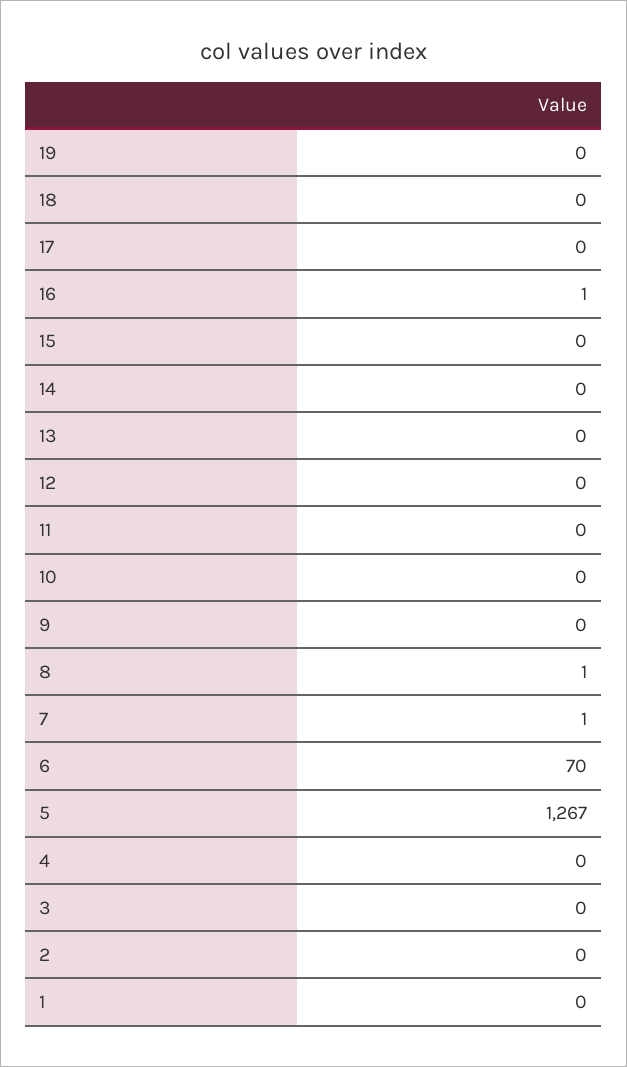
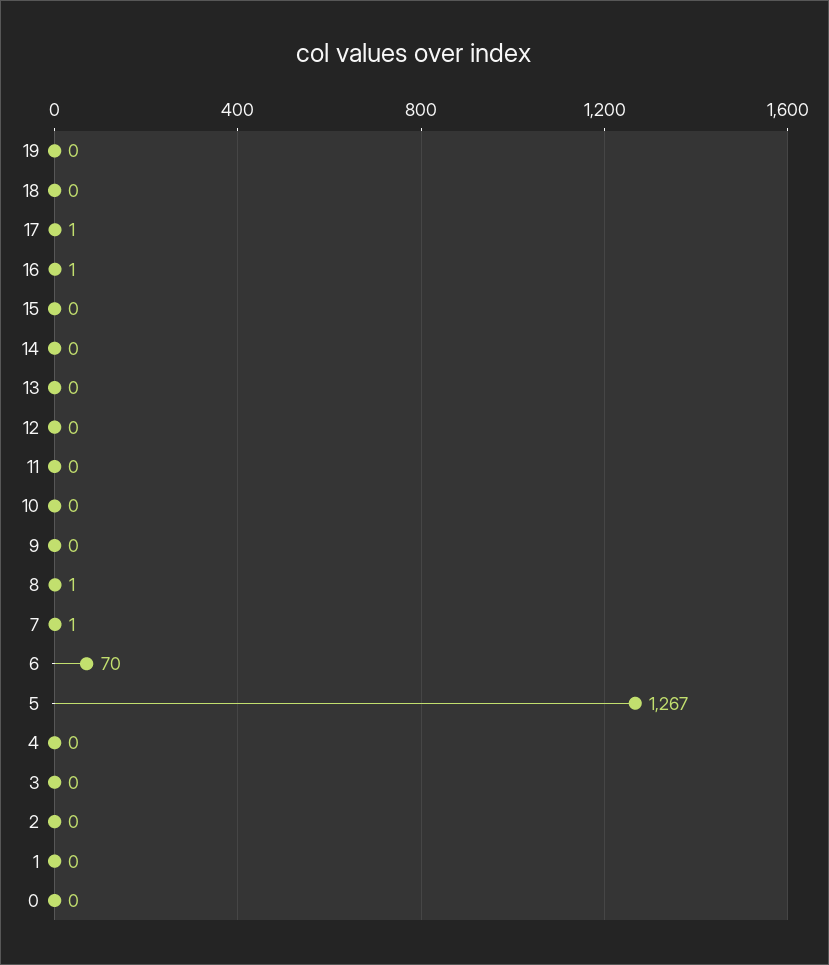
17: 0 -> 1
0: none -> 0

